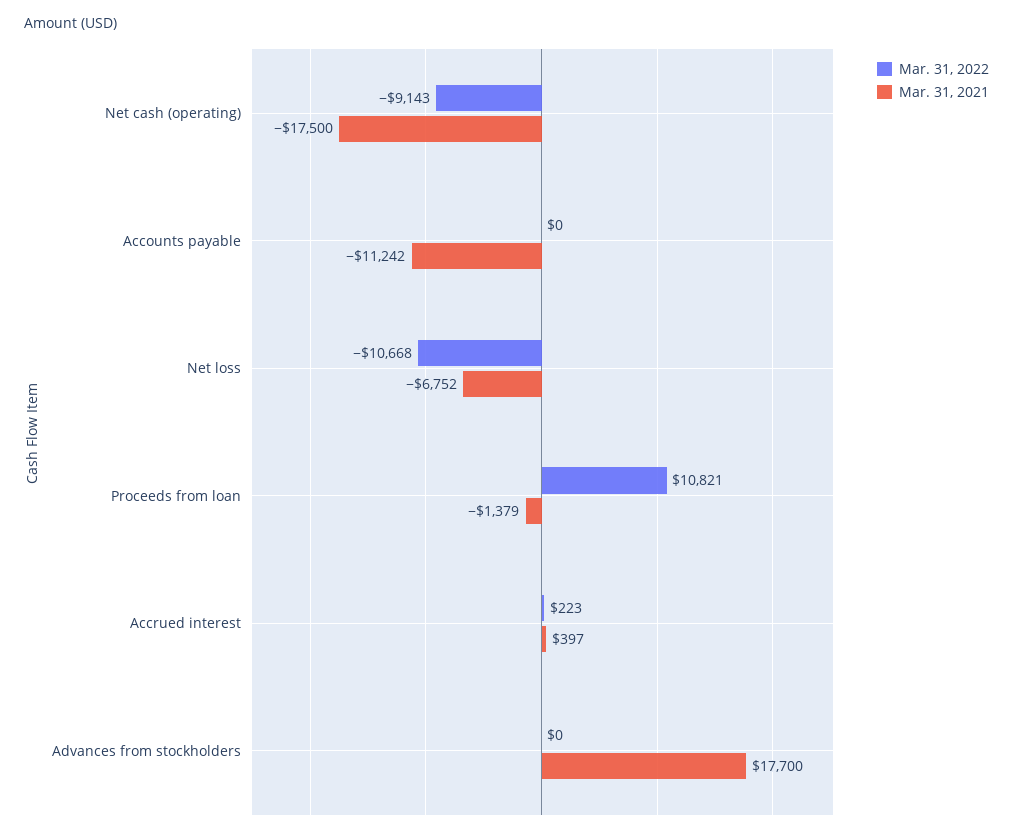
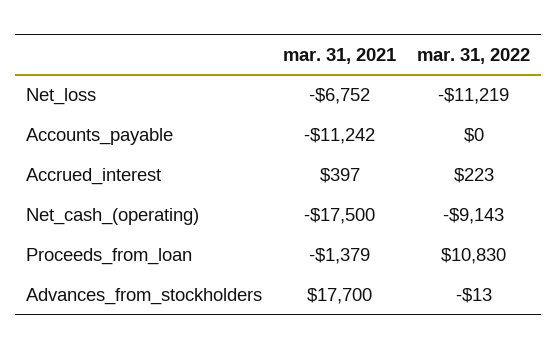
Mar. 31, 2022, Net loss: -10668 -> -11219
Mar. 31, 2022, Proceeds from loan: 10821 -> 10830
Mar. 31, 2022, Advances from stockholders: 0 -> -13

